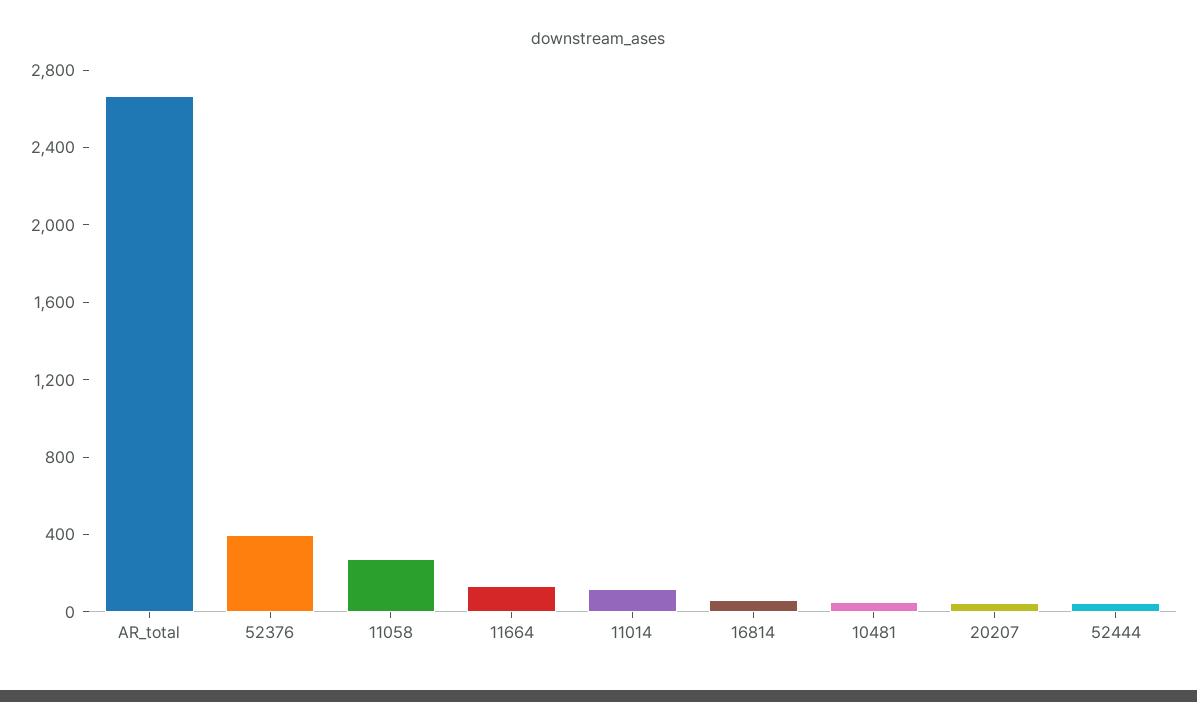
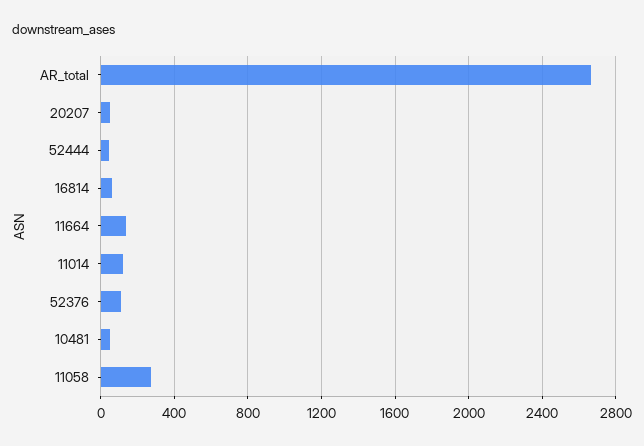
52376: 400 -> 100

